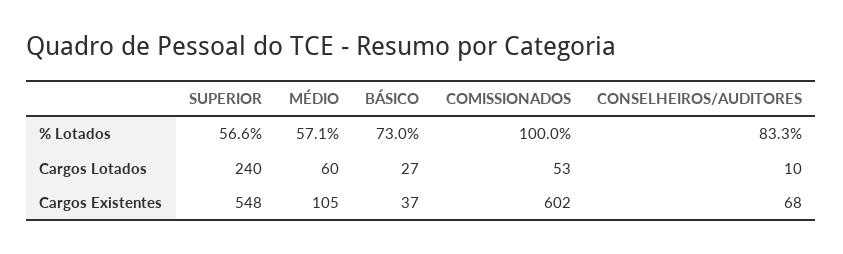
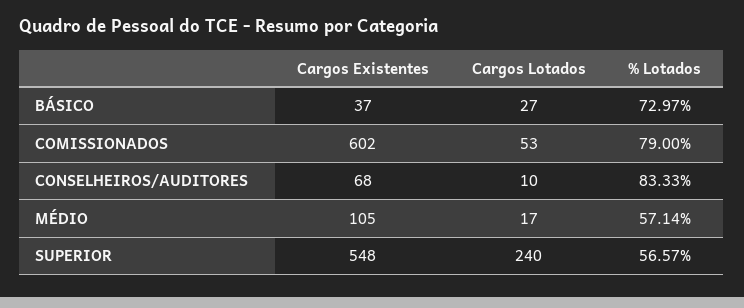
COMISSIONADOS, % Lotados: 100 -> 79
MÉDIO, Cargos Lotados: 60 -> 17

